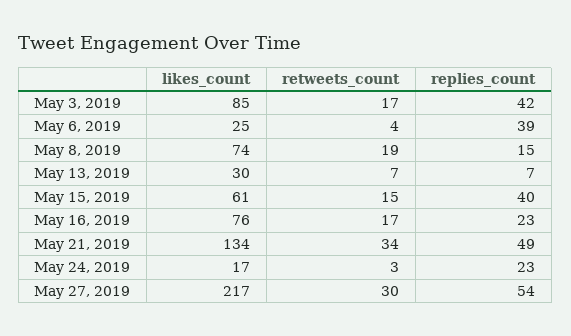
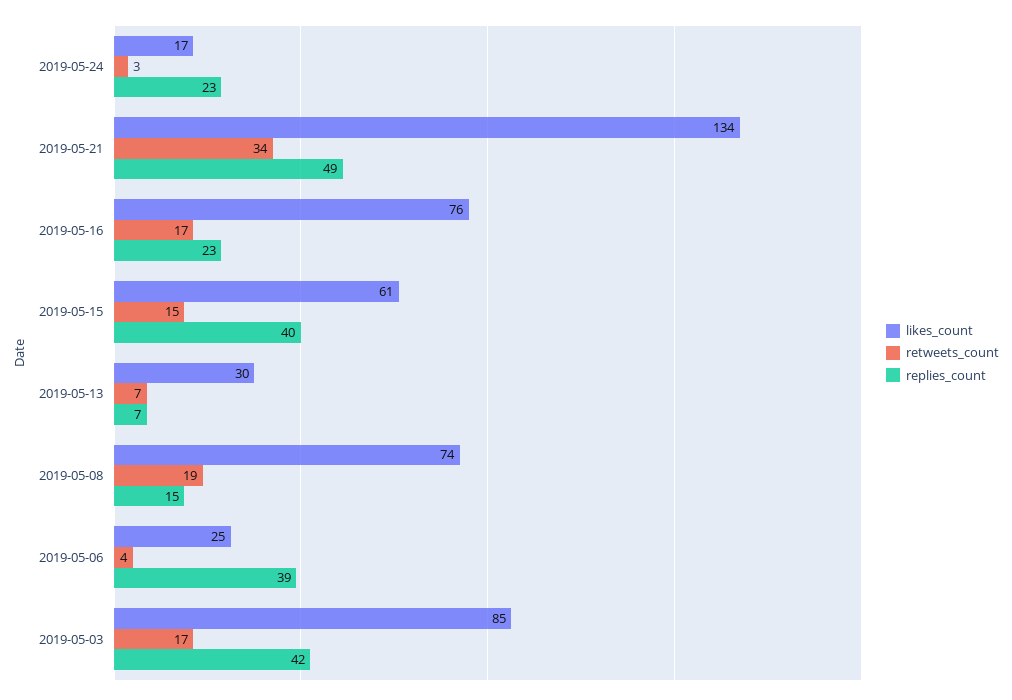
likes_count, May 27, 2019: 217 -> none
retweets_count, May 27, 2019: 30 -> none
replies_count, May 27, 2019: 54 -> none

